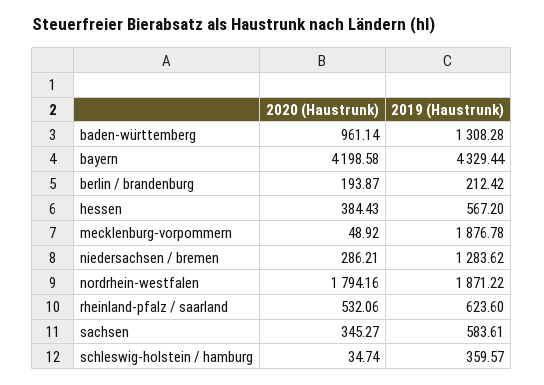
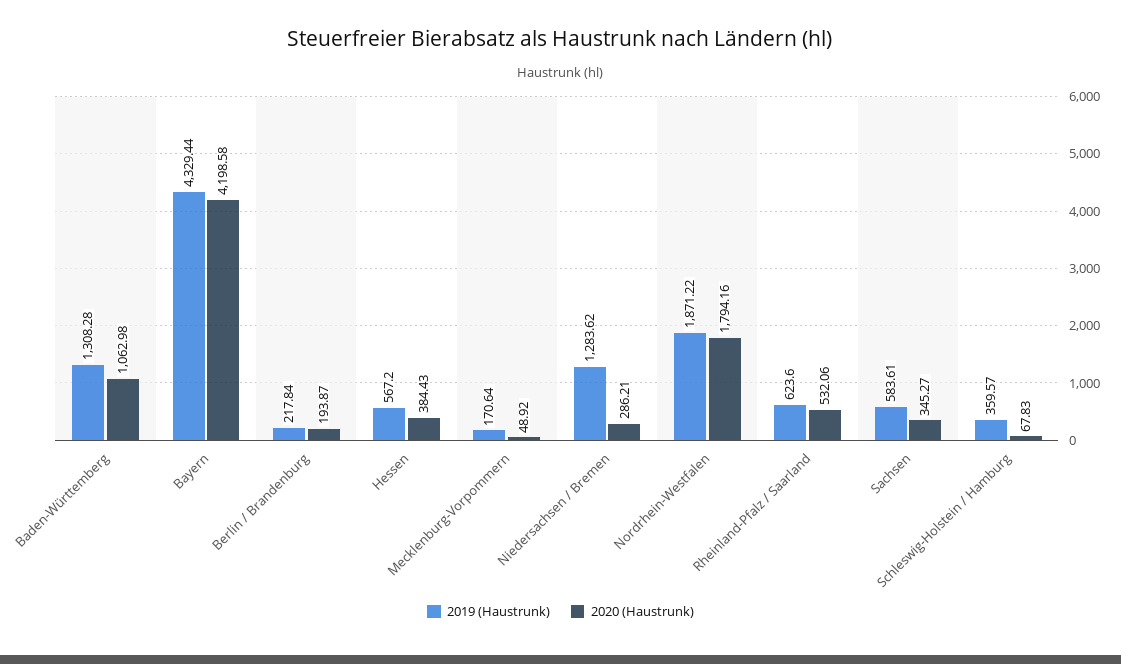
2020 (Haustrunk), baden-württemberg: 961.14 -> 1062.98
2019 (Haustrunk), berlin / brandenburg: 212.42 -> 217.84
2019 (Haustrunk), mecklenburg-vorpommern: 1876.78 -> 170.64
2020 (Haustrunk), schleswig-holstein / hamburg: 34.74 -> 67.83

